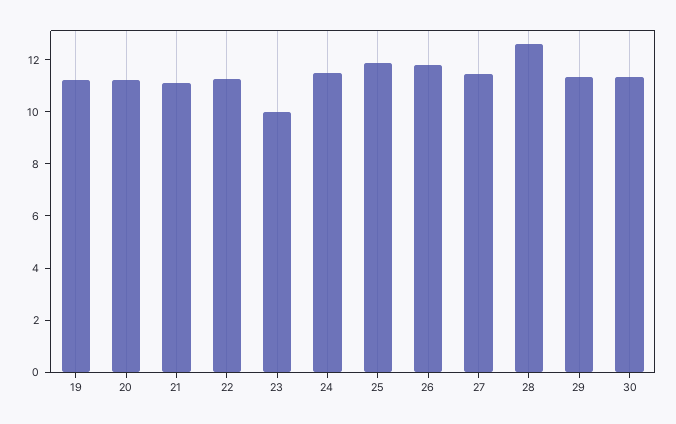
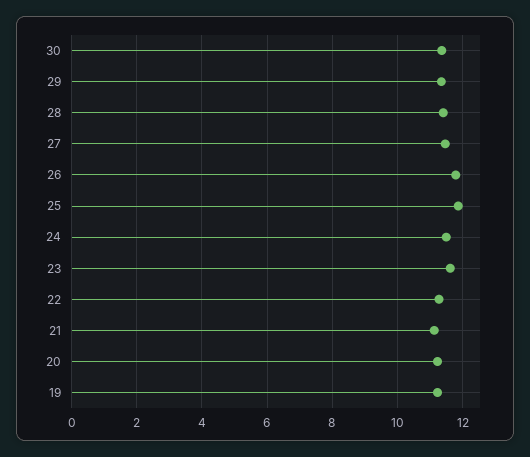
23: 10 -> 11.6
28: 12.5 -> 11.4

